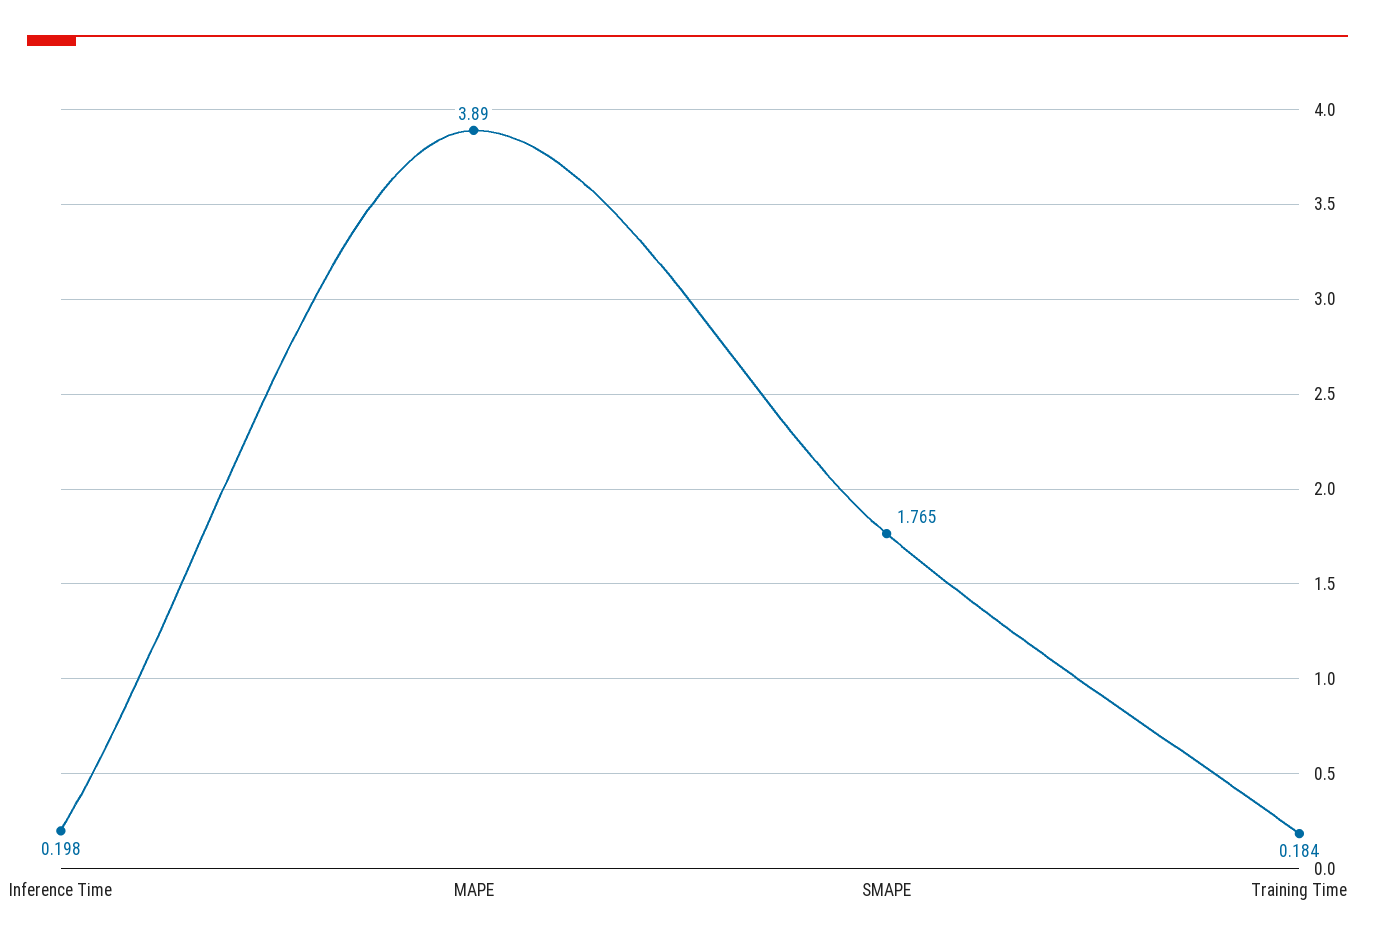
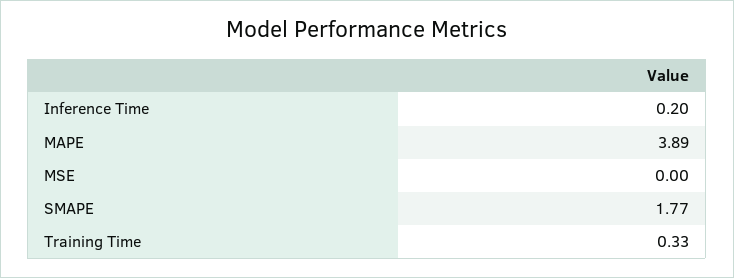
Training Time: 0.184 -> 0.33
MSE: none -> 0

